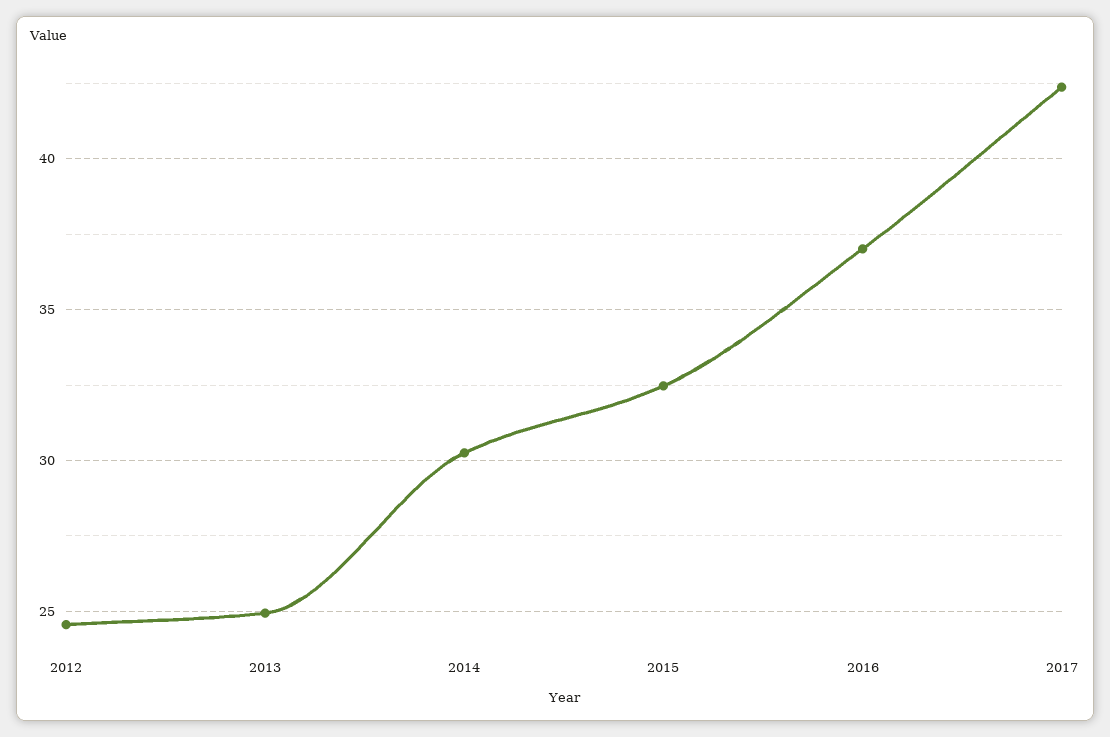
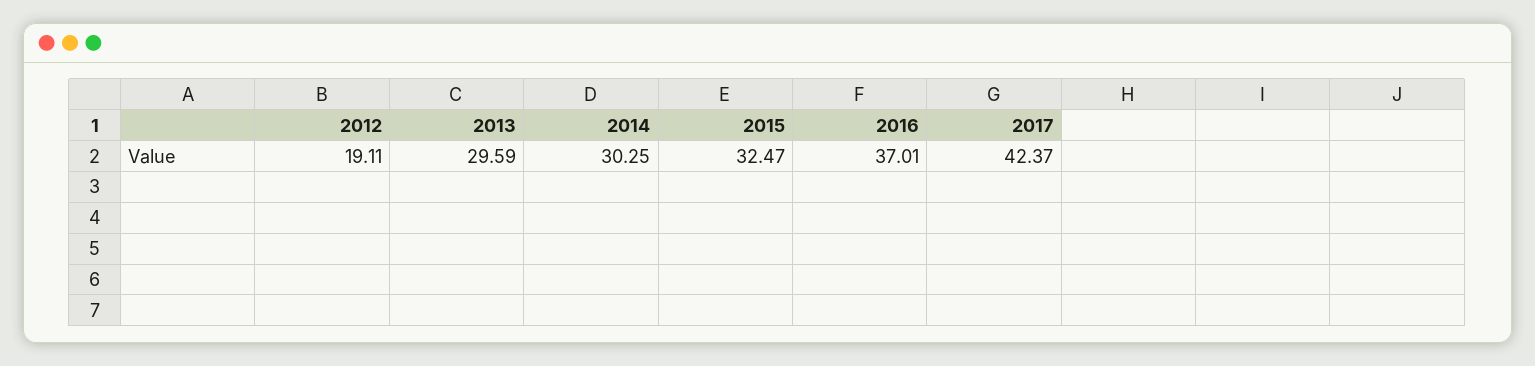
2012: 24.5 -> 19.11
2013: 25 -> 29.59

